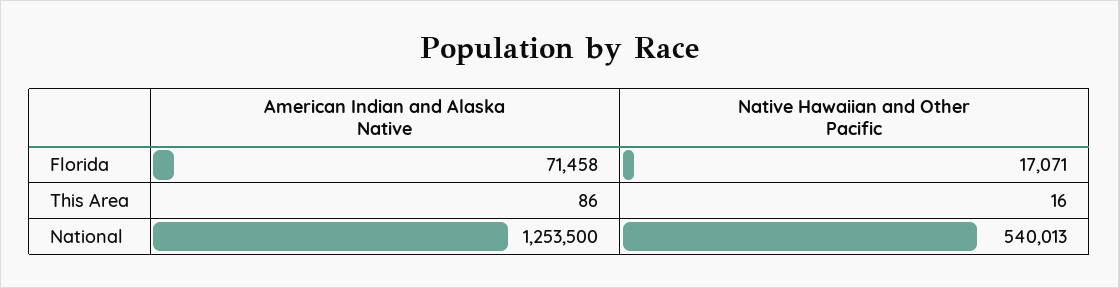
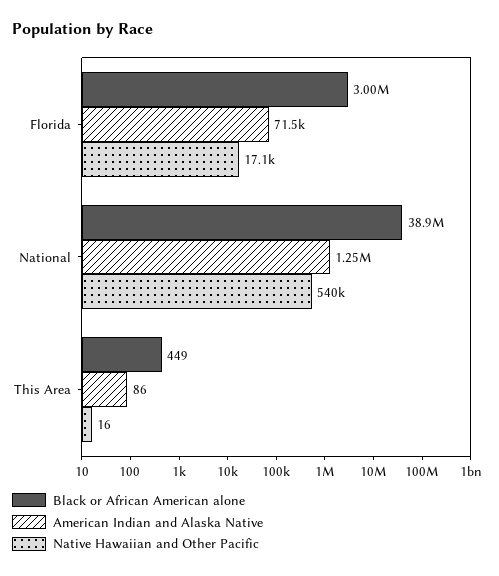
Black or African American alone, Florida: none -> 3000000
Black or African American alone, National: none -> 38900000
Black or African American alone, This Area: none -> 449

